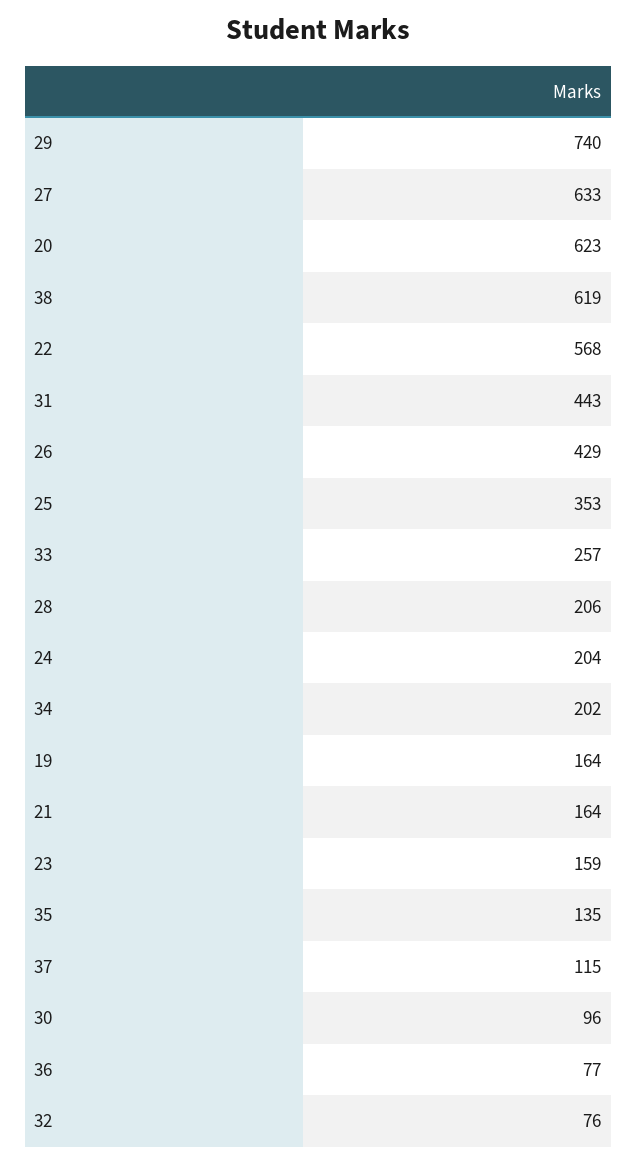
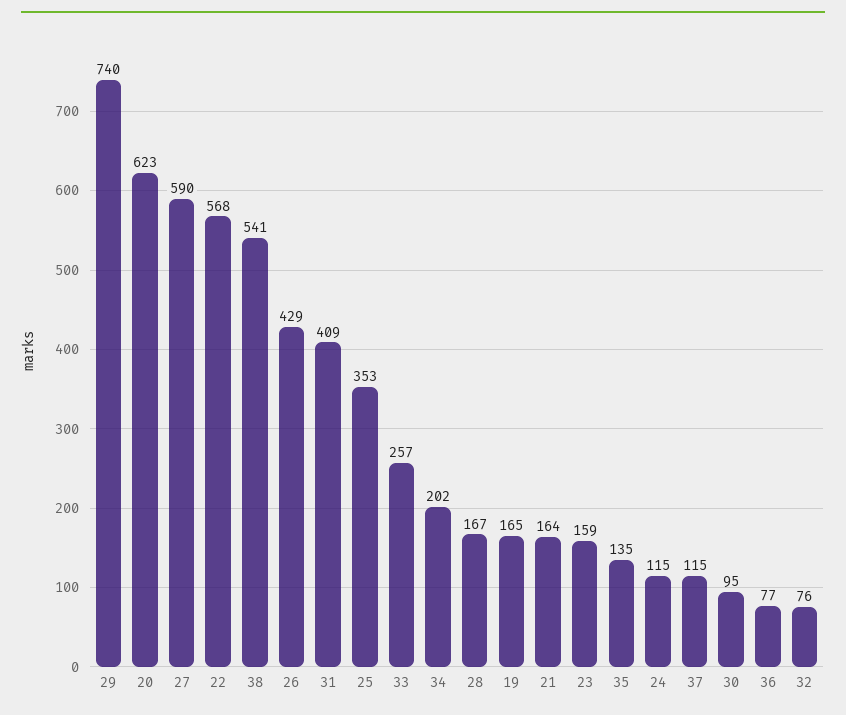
27: 633 -> 590
38: 619 -> 541
31: 443 -> 409
28: 206 -> 167
24: 204 -> 115
19: 164 -> 165
30: 96 -> 95

